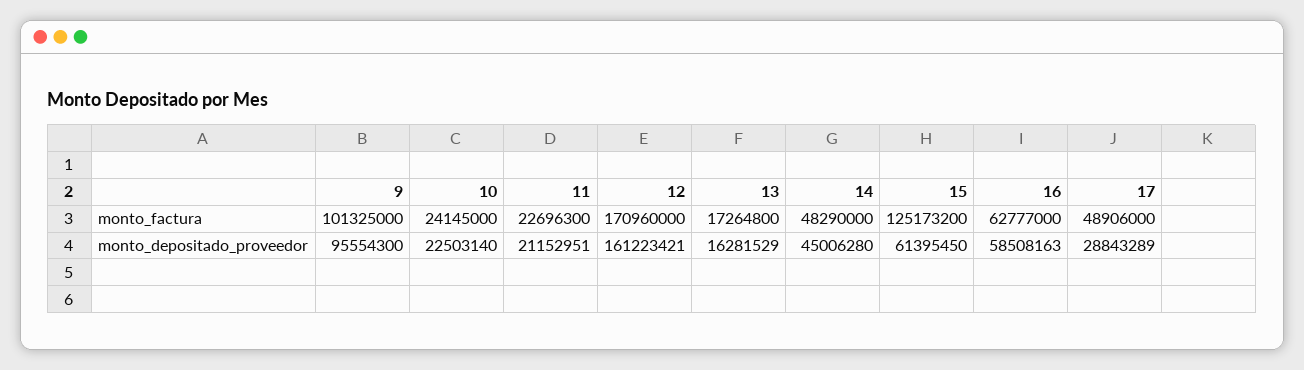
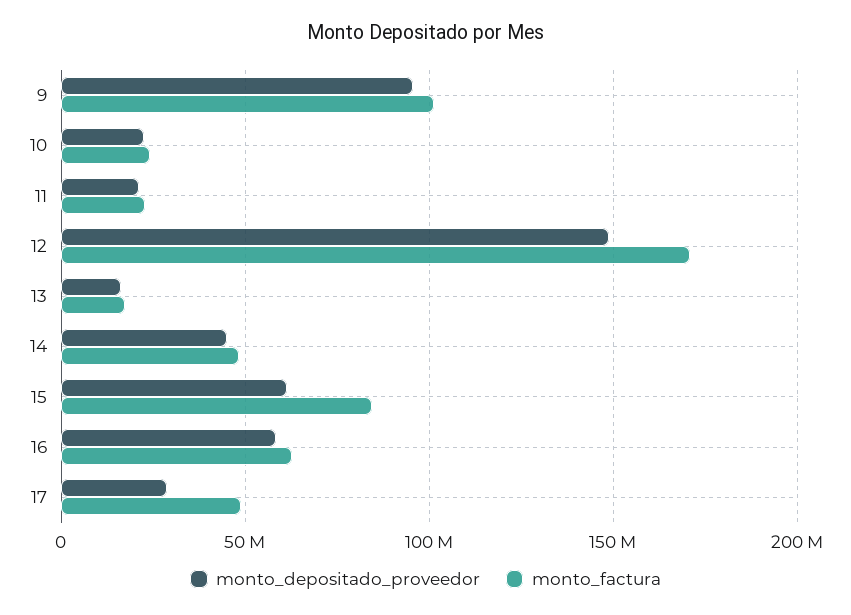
monto_factura, 15: 125173200 -> 85000000
monto_depositado_proveedor, 12: 161223421 -> 150000000

